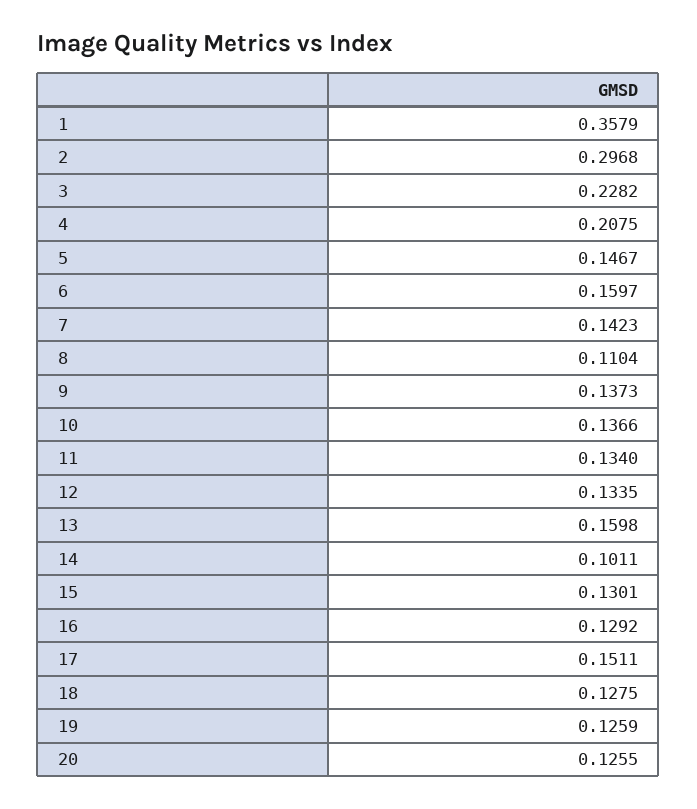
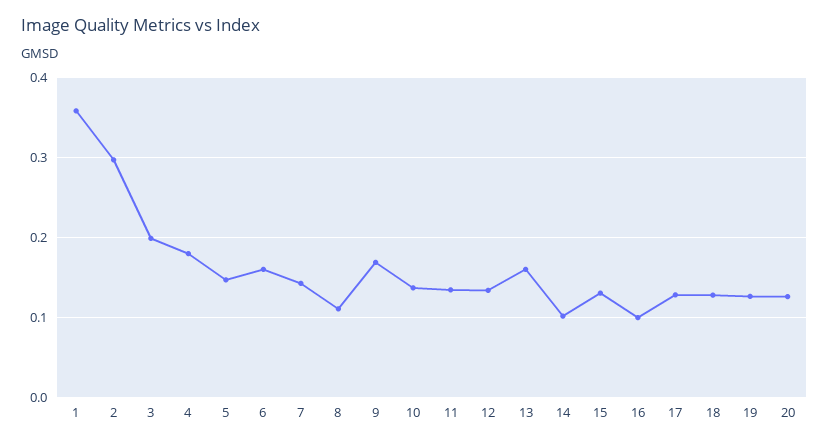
3: 0.2282 -> 0.2
4: 0.2075 -> 0.18
9: 0.1373 -> 0.17
16: 0.1292 -> 0.1
17: 0.1511 -> 0.13

